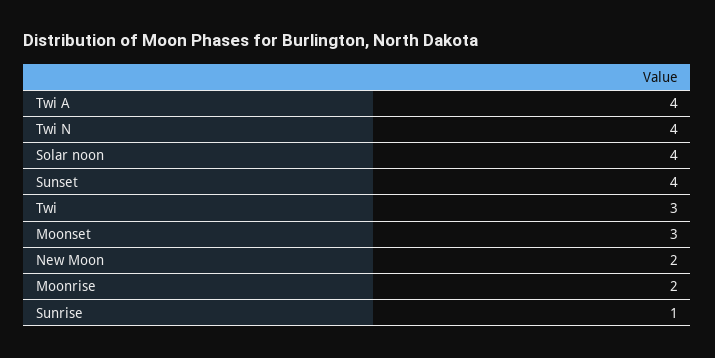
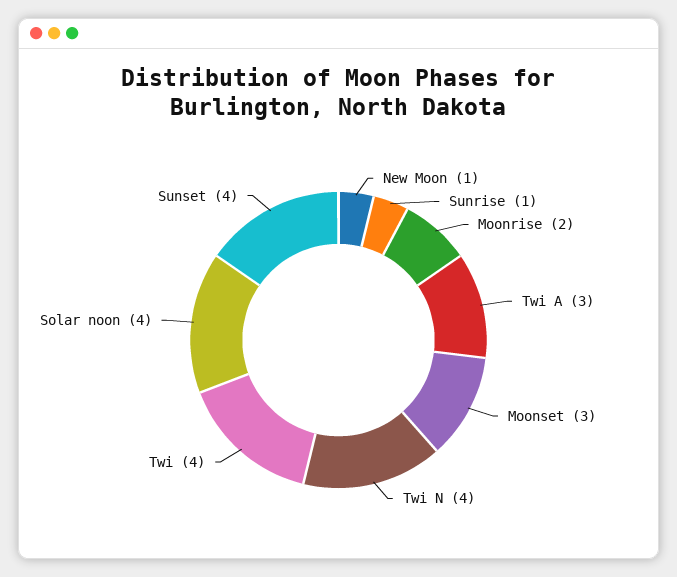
Twi A: 4 -> 3
Twi: 3 -> 4
New Moon: 2 -> 1

